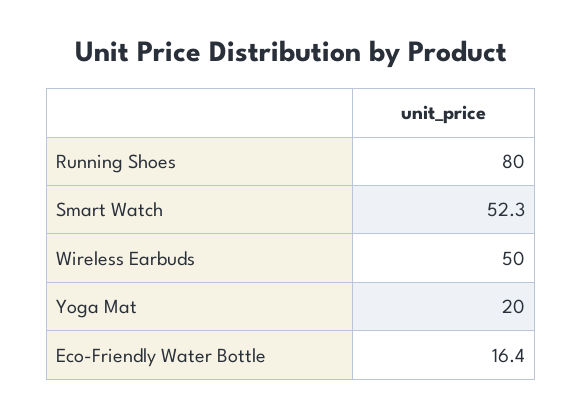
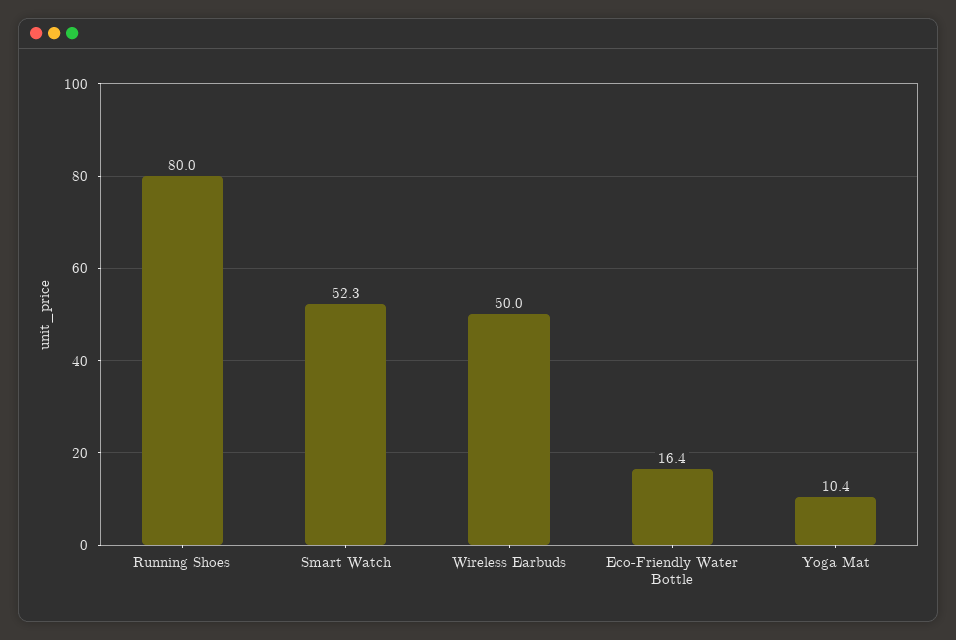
Yoga Mat: 20 -> 10.4

